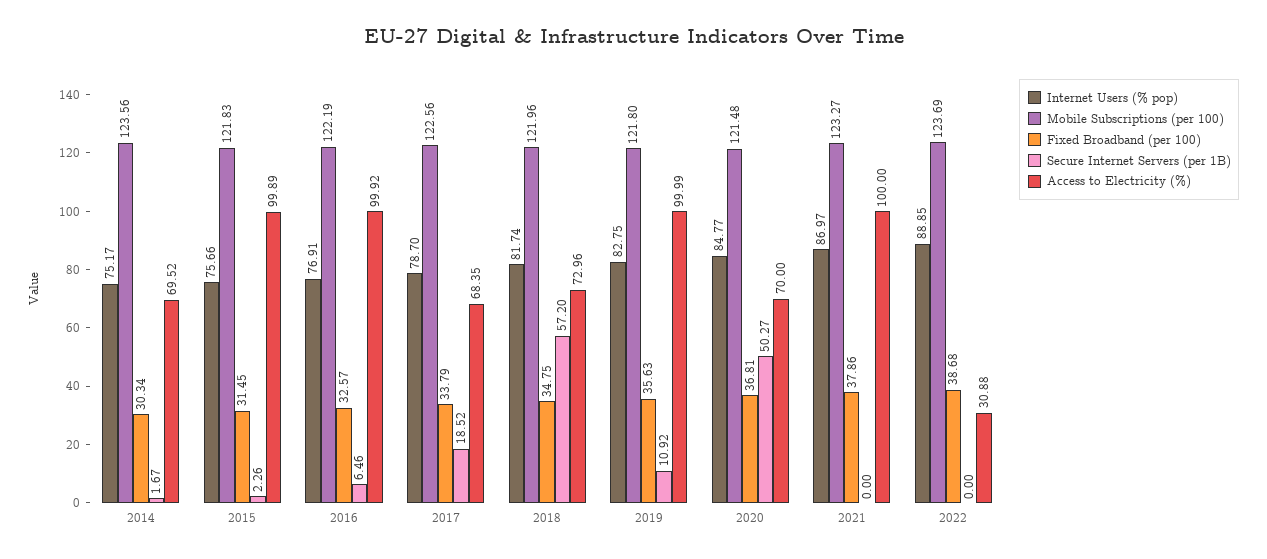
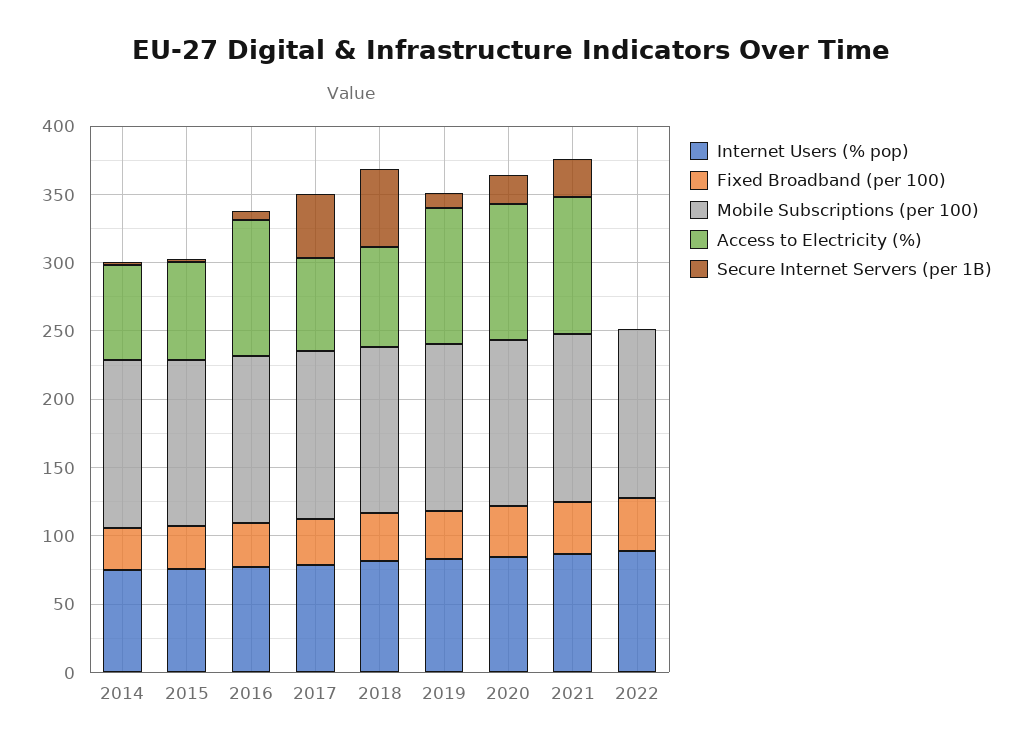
Access to Electricity (%), 2015: 99.89 -> 70
Secure Internet Servers (per 1B), 2017: 18.52 -> 50
Secure Internet Servers (per 1B), 2020: 50.27 -> 20
Access to Electricity (%), 2020: 70 -> 100
Secure Internet Servers (per 1B), 2021: 0 -> 30
Access to Electricity (%), 2022: 30.88 -> 0

